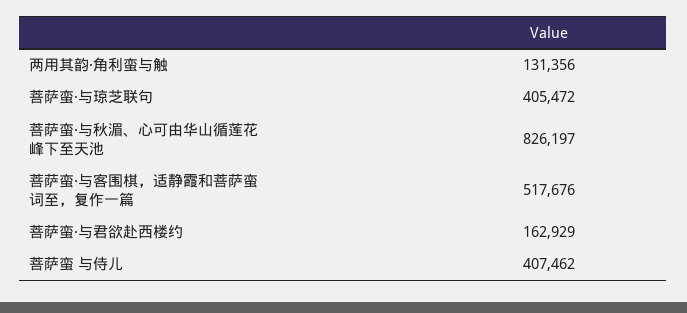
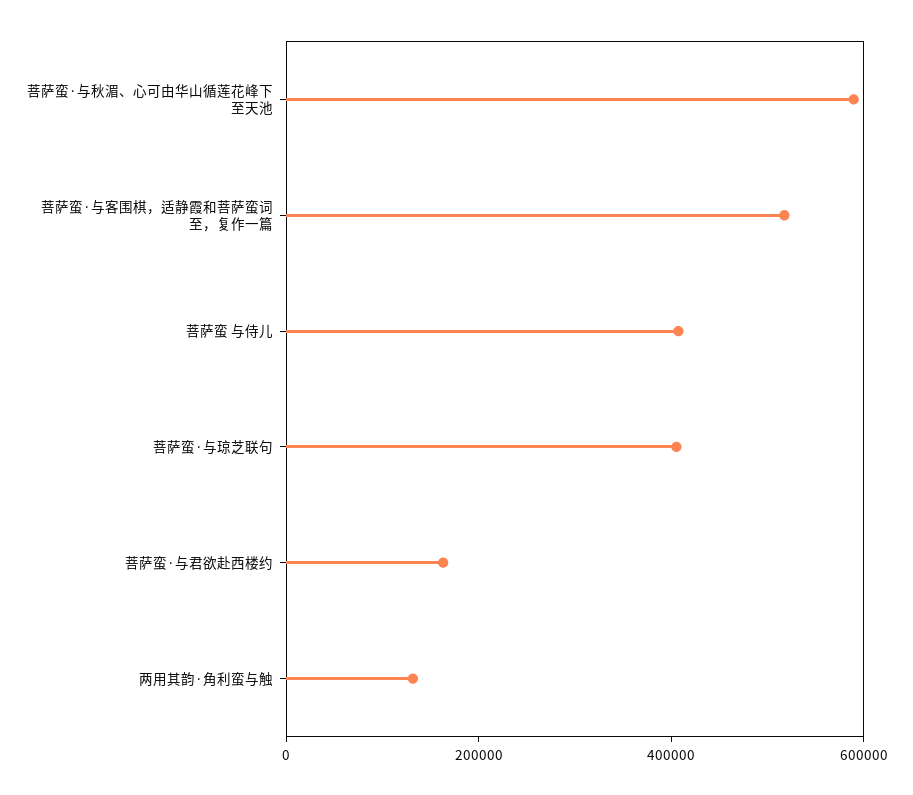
菩萨蛮·与秋湄、心可由华山循莲花峰下至天池: 826197 -> 600000

